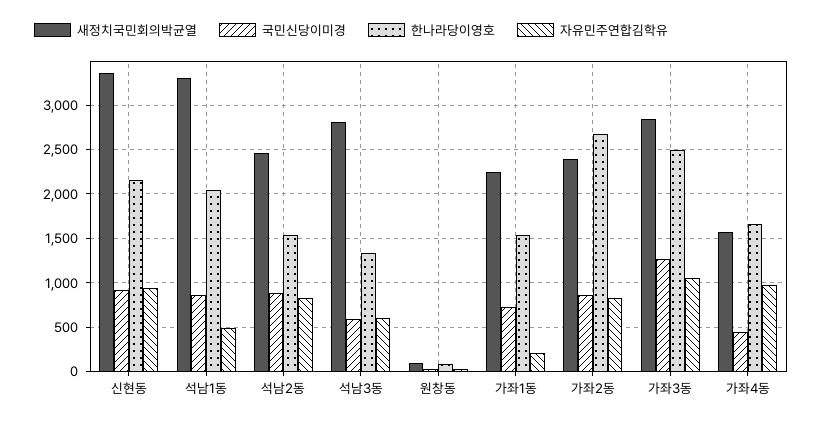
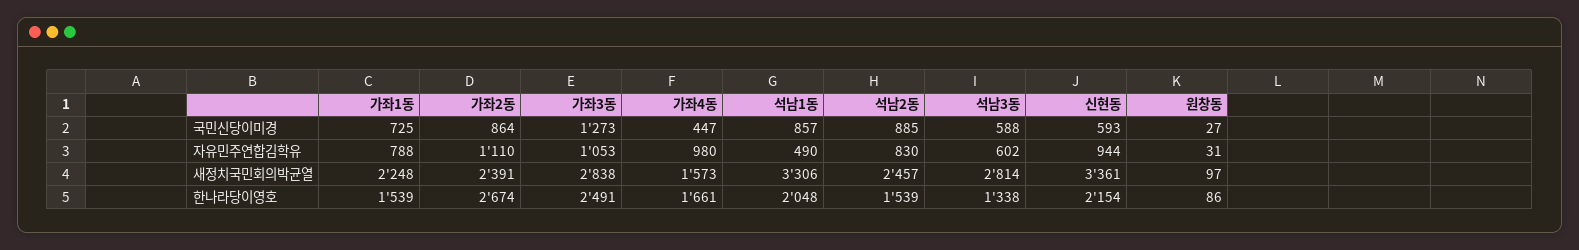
국민신당이미경, 신현동: 900 -> 593
자유민주연합김학유, 가좌1동: 200 -> 788
자유민주연합김학유, 가좌2동: 800 -> 1110

